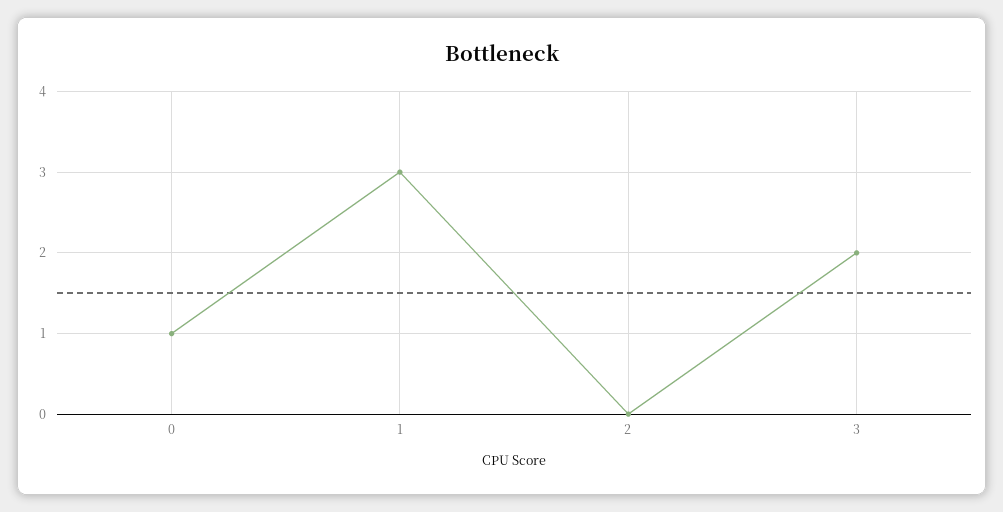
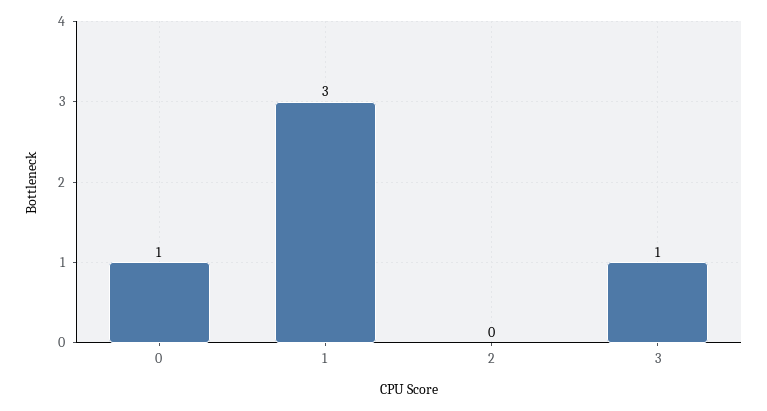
3: 2 -> 1

